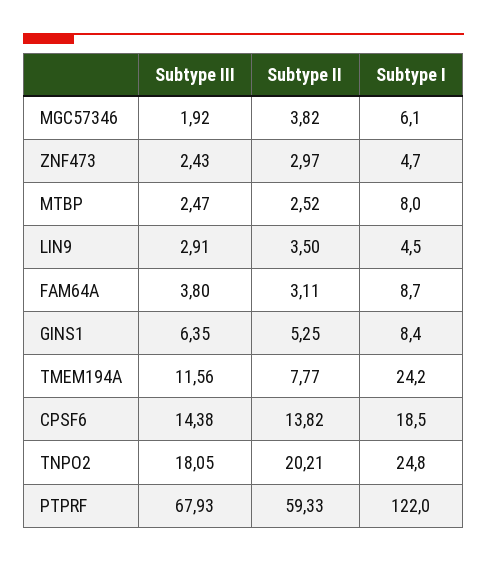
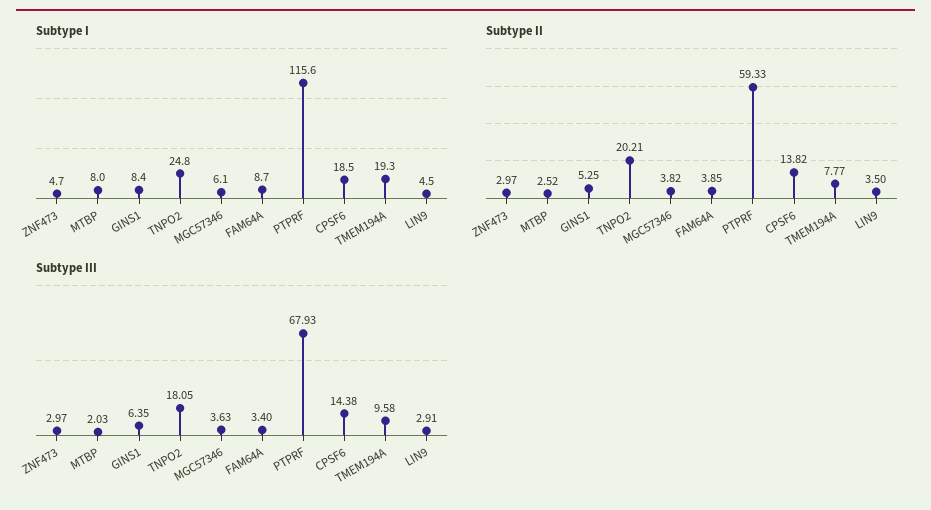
Subtype III, MGC57346: 1.92 -> 3.63
Subtype III, ZNF473: 2.43 -> 2.97
Subtype III, MTBP: 2.47 -> 2.03
Subtype III, FAM64A: 3.8 -> 3.4
Subtype II, FAM64A: 3.11 -> 3.85
Subtype III, TMEM194A: 11.56 -> 9.58
Subtype I, TMEM194A: 24.2 -> 19.3
Subtype I, PTPRF: 122 -> 115.6

